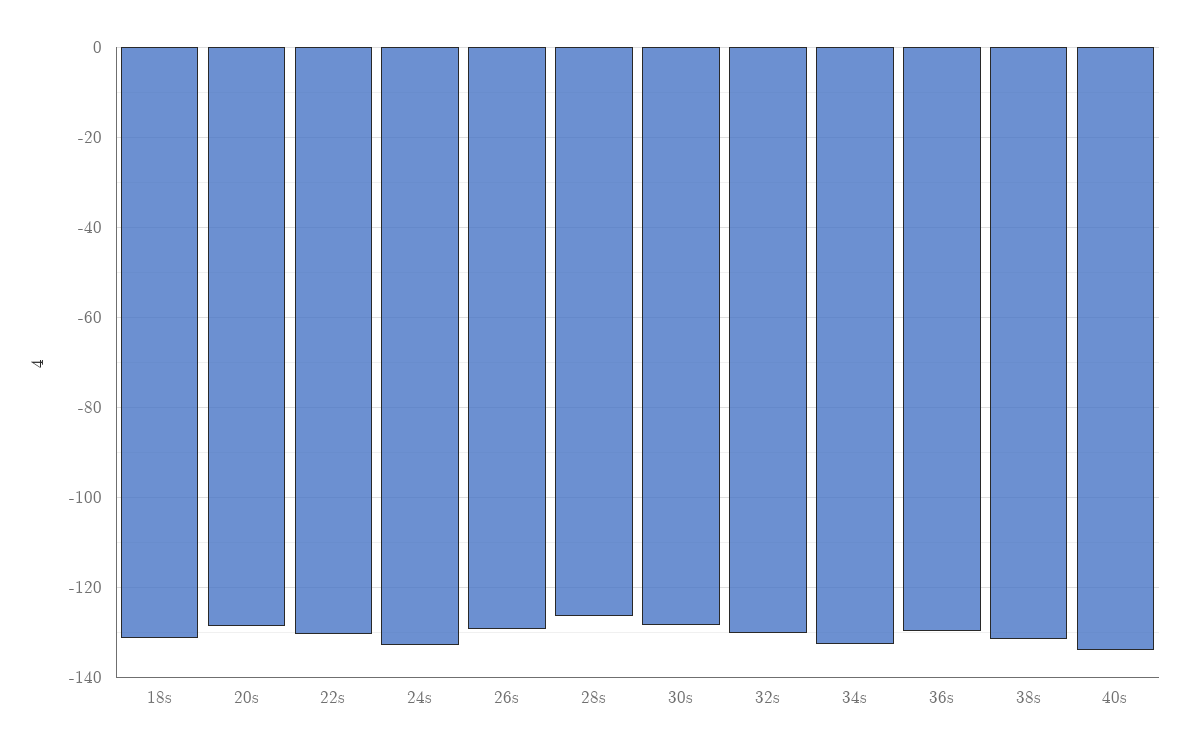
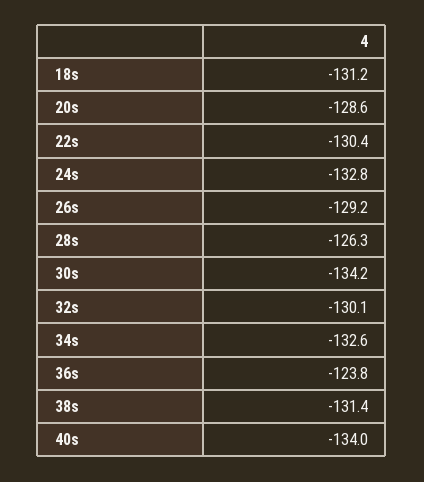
30s: -128 -> -134.2
36s: -130 -> -123.8

